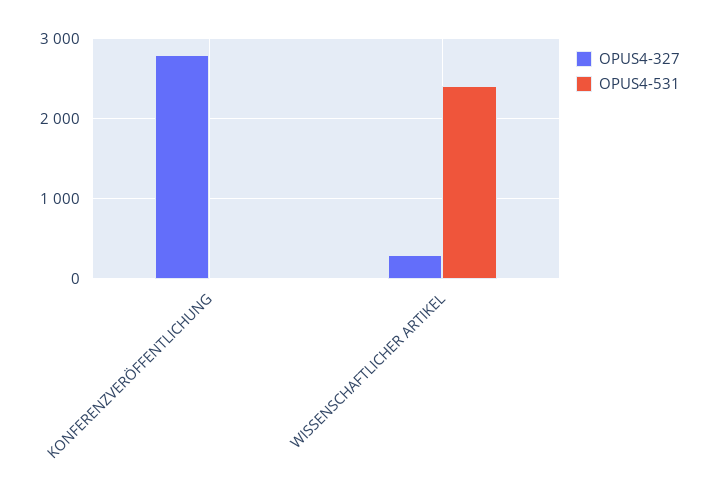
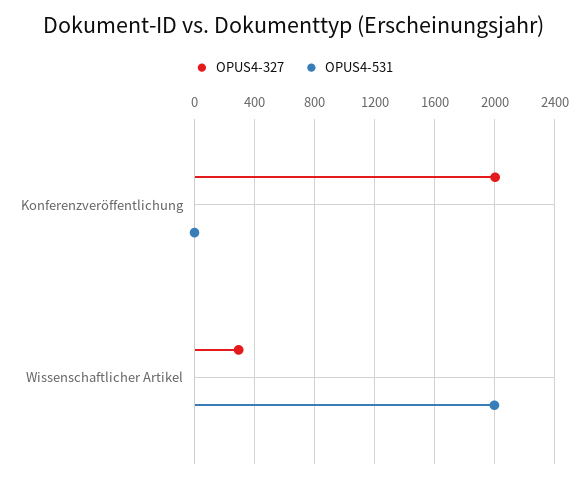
OPUS4-327, KONFERENZVERÖFFENTLICHUNG: 2800 -> 2000
OPUS4-531, WISSENSCHAFTLICHER ARTIKEL: 2400 -> 2000

